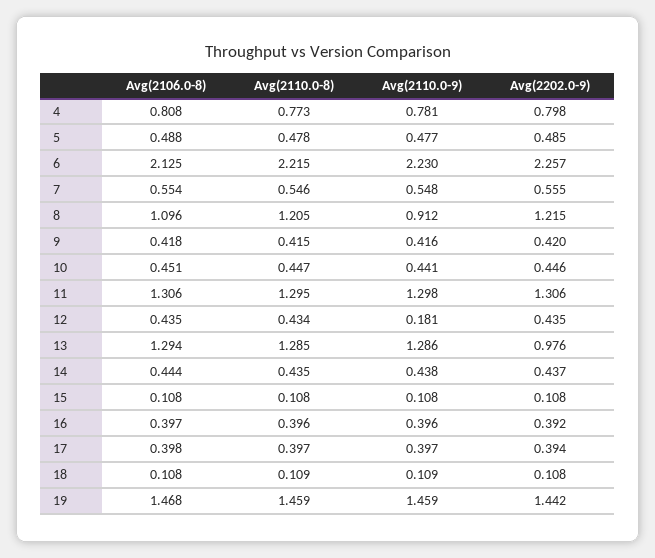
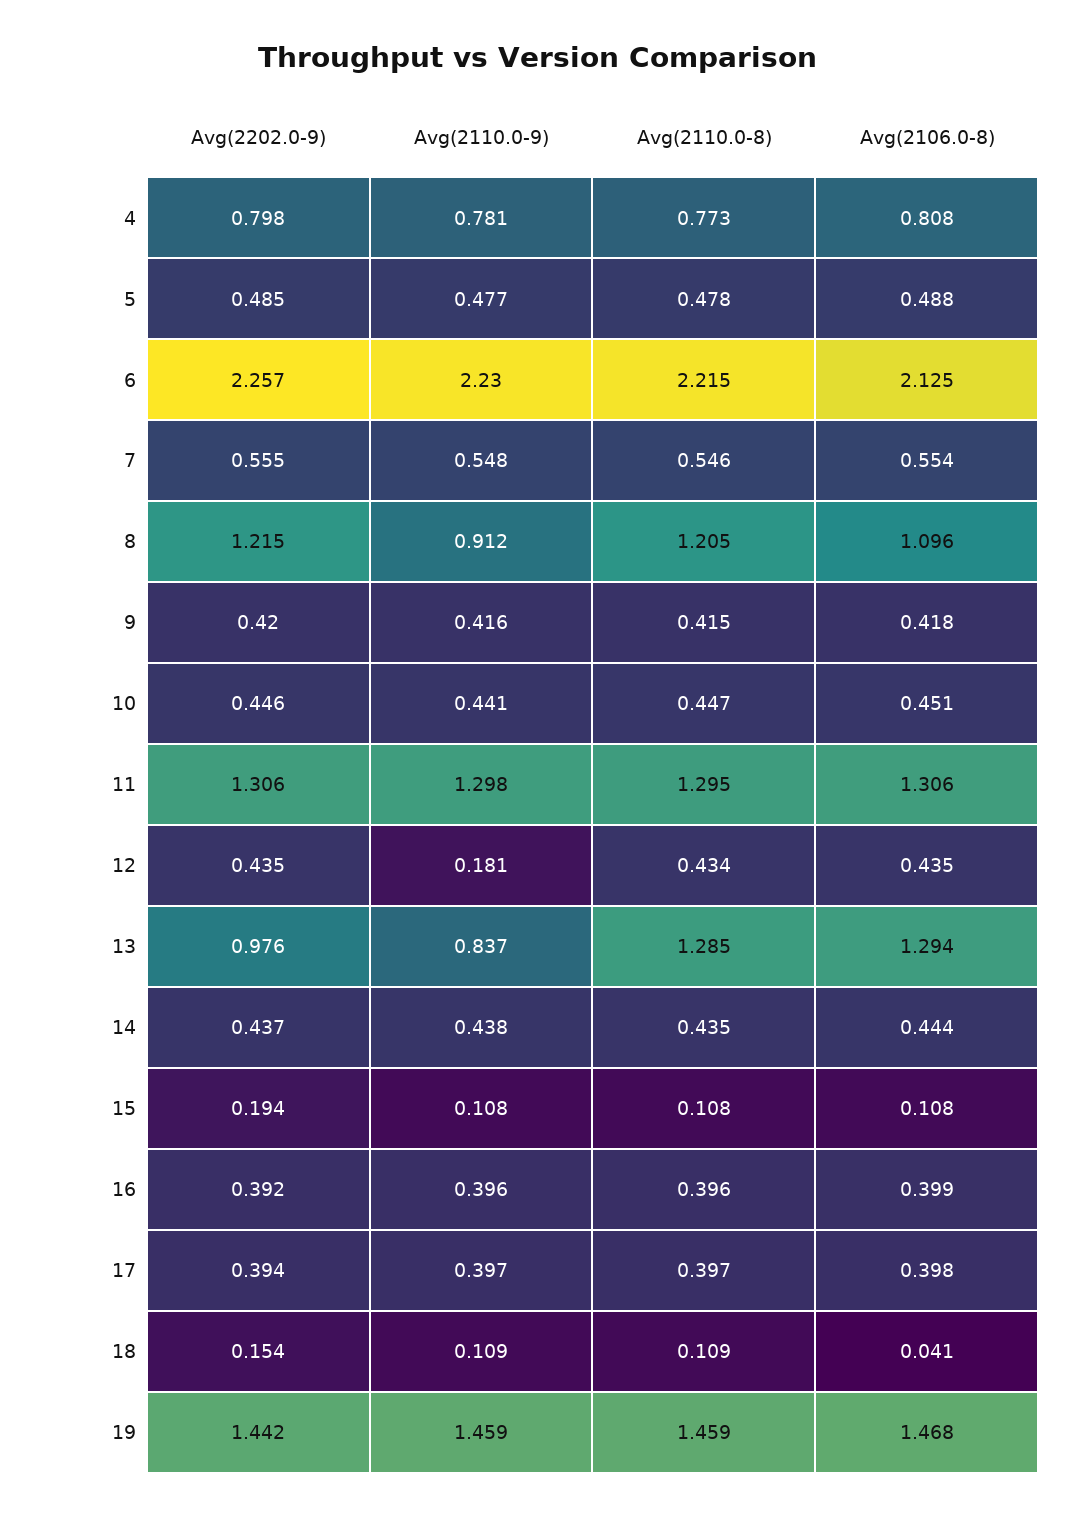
Avg(2110.0-9), 13: 1.286 -> 0.837
Avg(2202.0-9), 15: 0.108 -> 0.194
Avg(2106.0-8), 16: 0.397 -> 0.399
Avg(2106.0-8), 18: 0.108 -> 0.041
Avg(2202.0-9), 18: 0.108 -> 0.154

